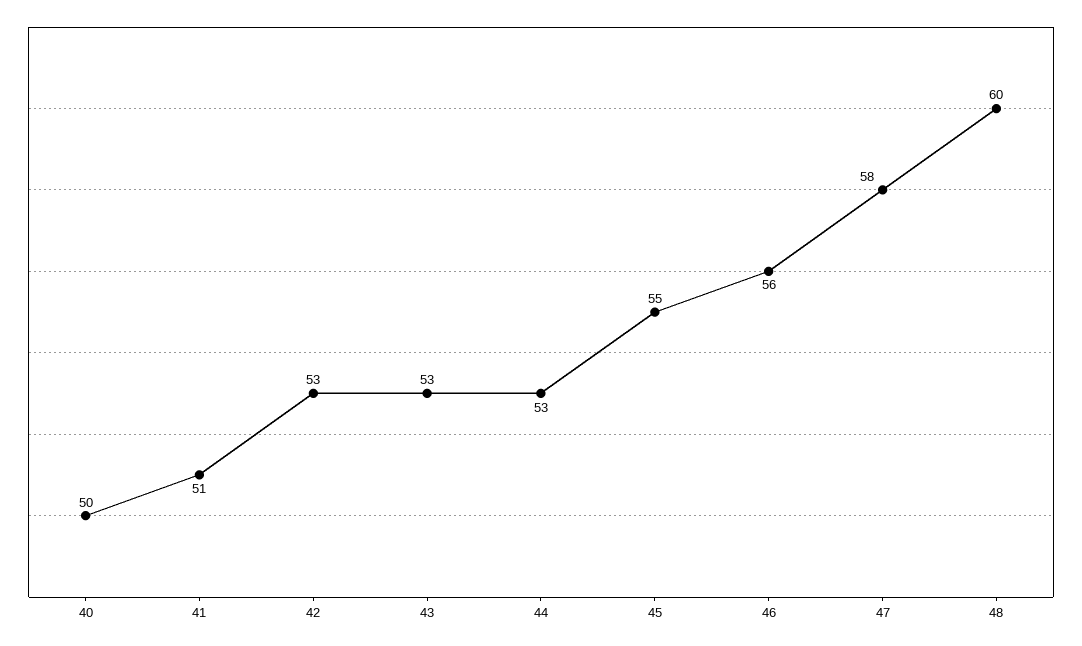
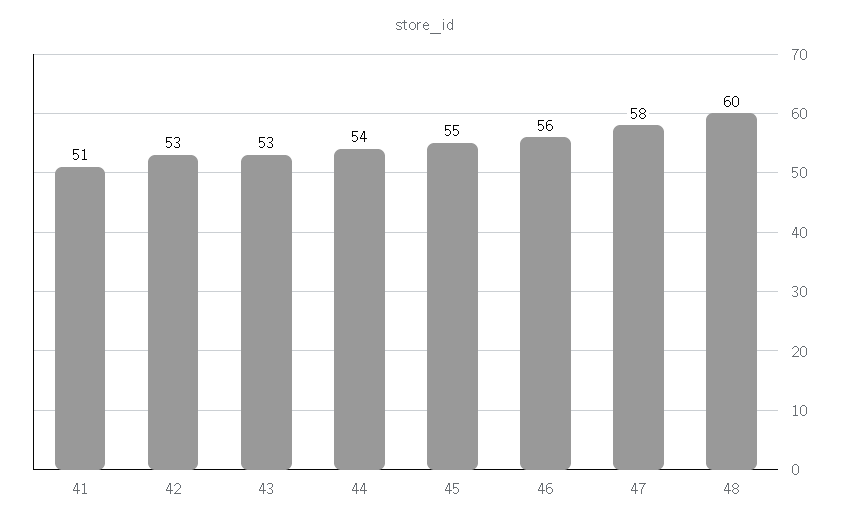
40: 50 -> none
44: 53 -> 54

